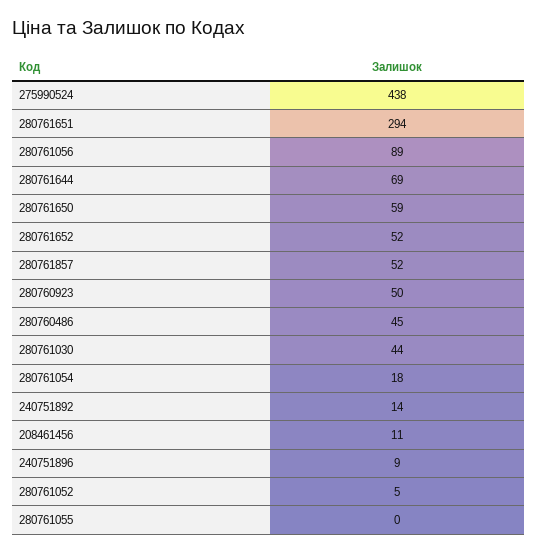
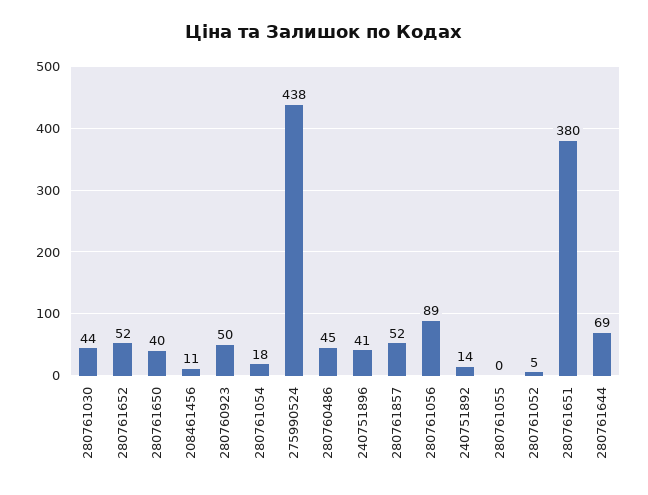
280761651: 294 -> 380
280761650: 59 -> 40
240751896: 9 -> 41

